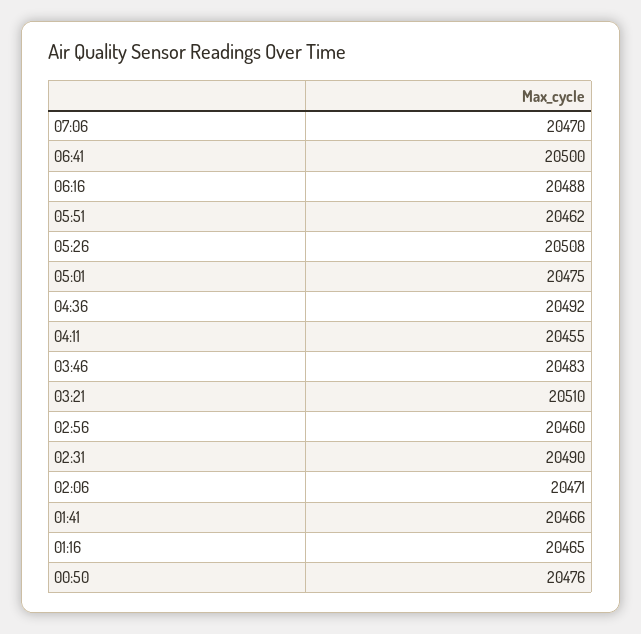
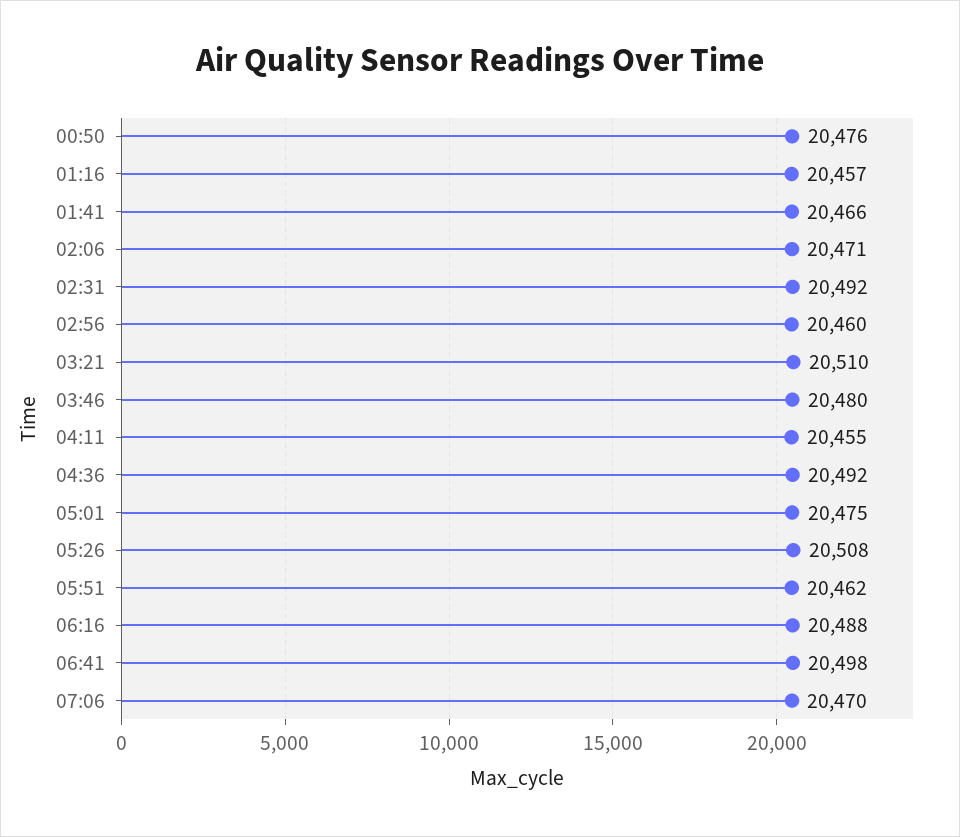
06:41: 20500 -> 20498
03:46: 20483 -> 20480
02:31: 20490 -> 20492
01:16: 20465 -> 20457

